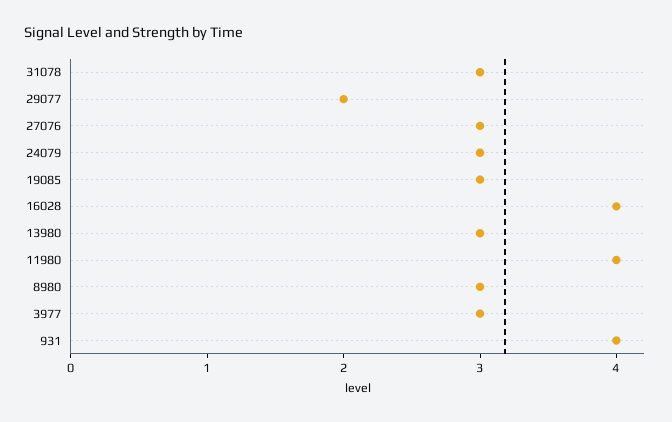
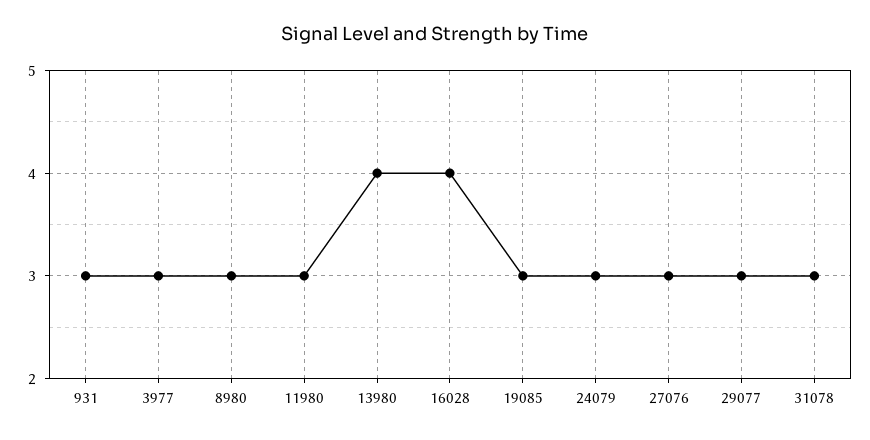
29077: 2 -> 3
13980: 3 -> 4
11980: 4 -> 3
931: 4 -> 3

